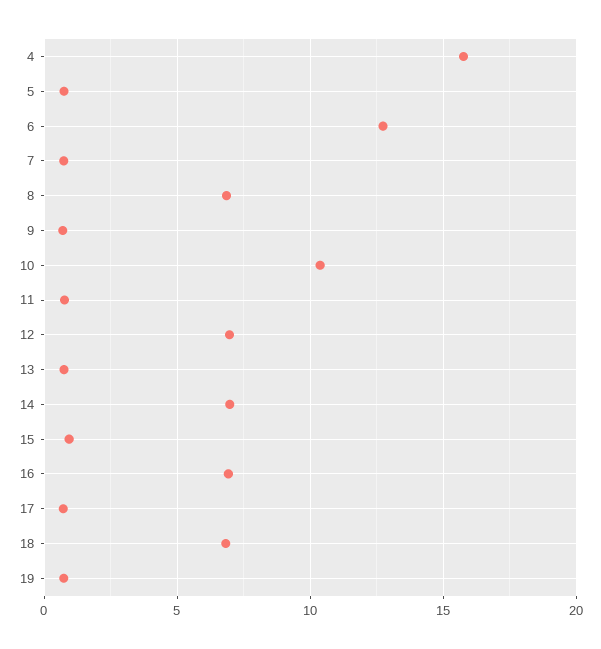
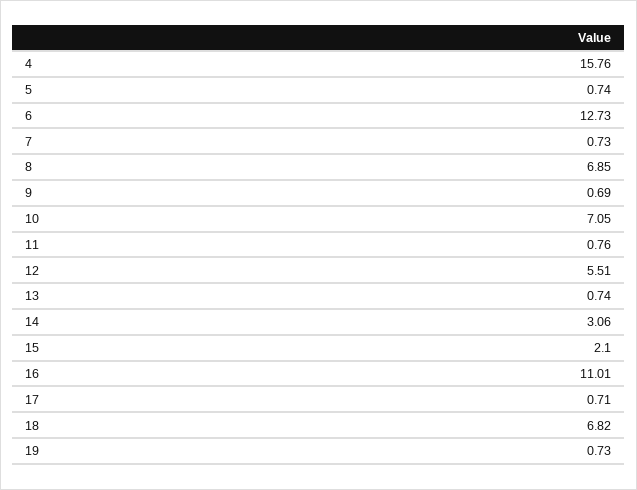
10: 10.5 -> 7.05
12: 7 -> 5.51
14: 7 -> 3.06
15: 1 -> 2.1
16: 7 -> 11.01

